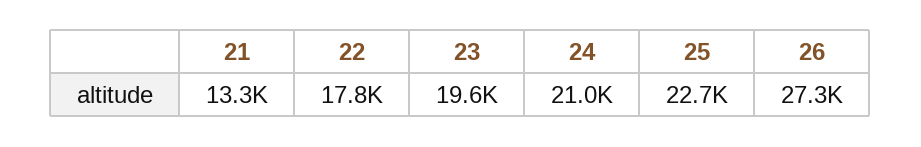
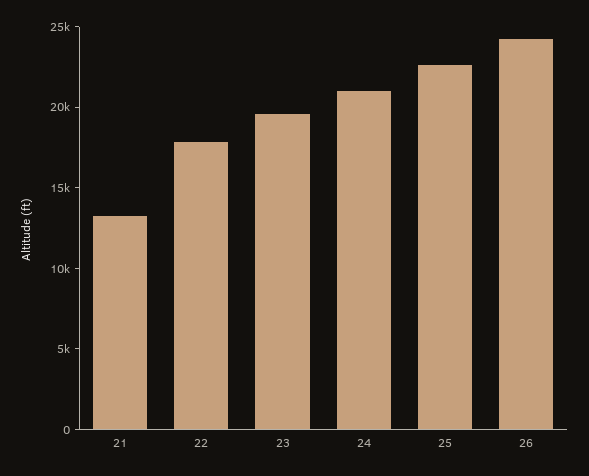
26: 27300 -> 24000

